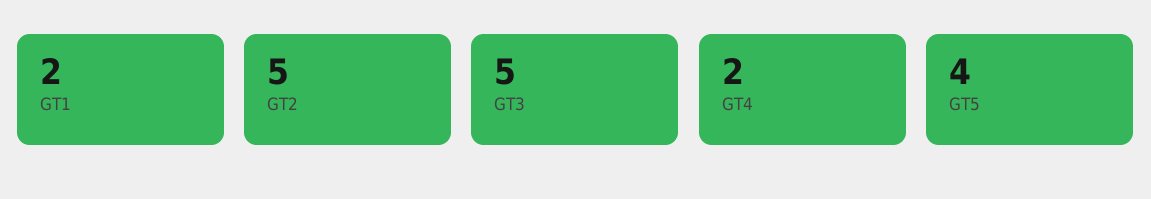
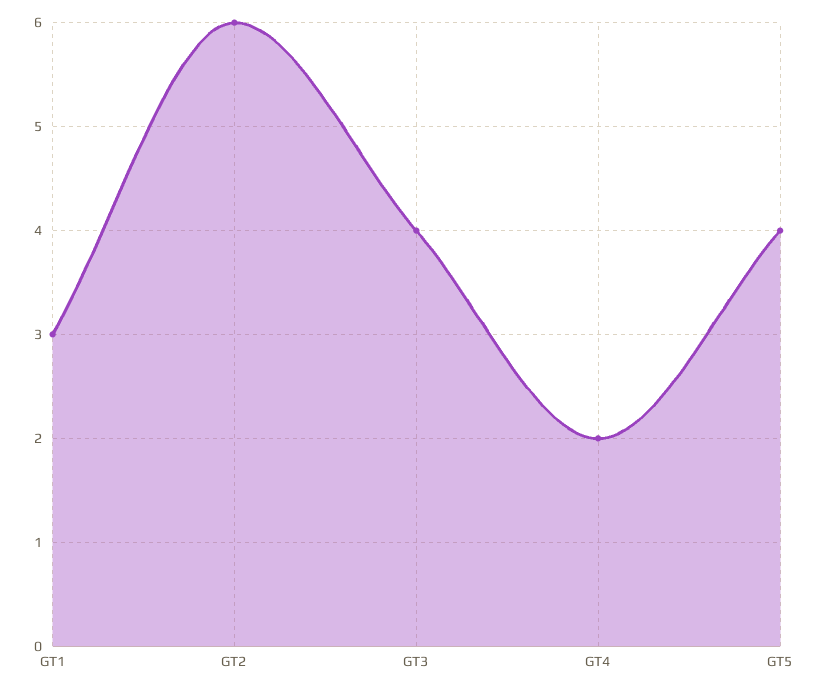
GT1: 2 -> 3
GT2: 5 -> 6
GT3: 5 -> 4

